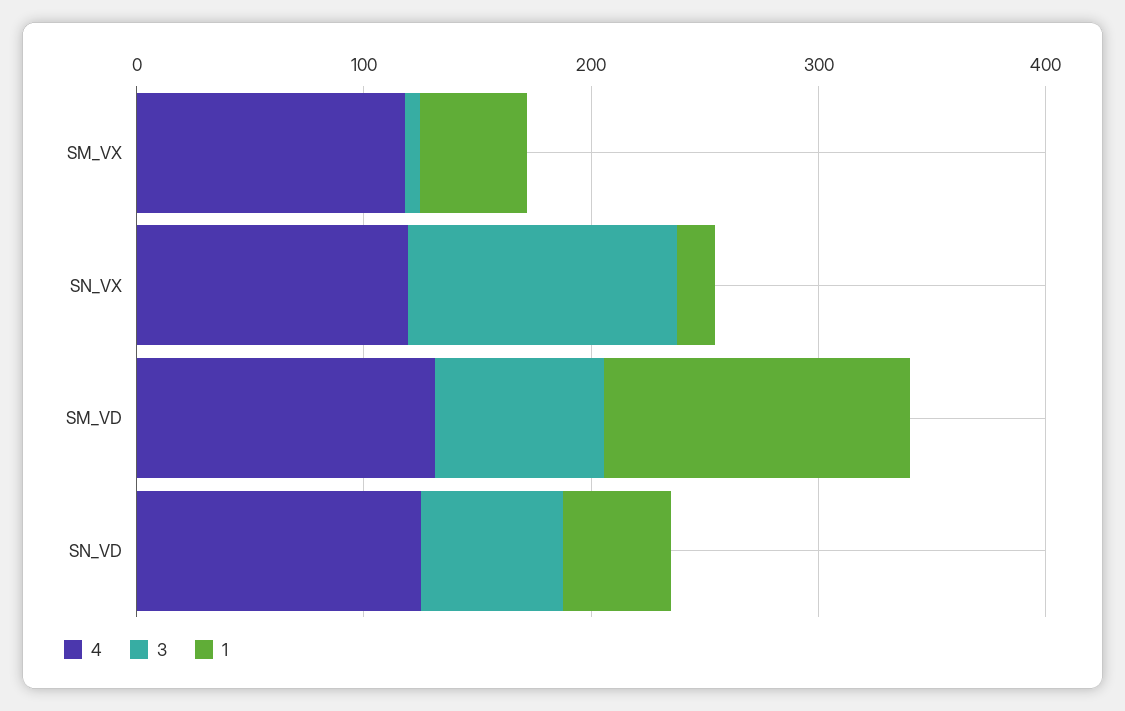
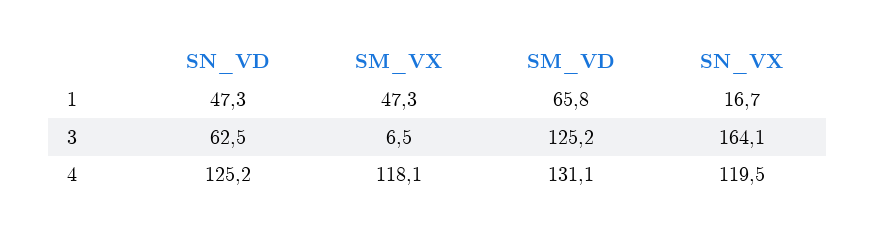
3, SN_VX: 120 -> 164.1
3, SM_VD: 80 -> 125.2
1, SM_VD: 140 -> 65.8

